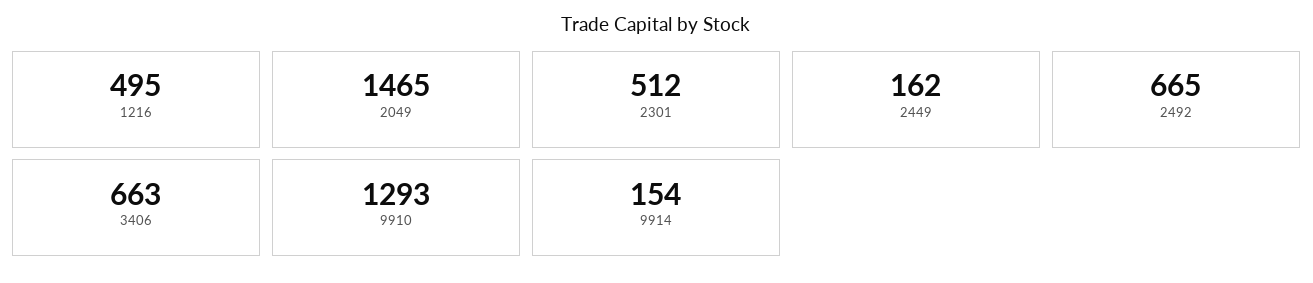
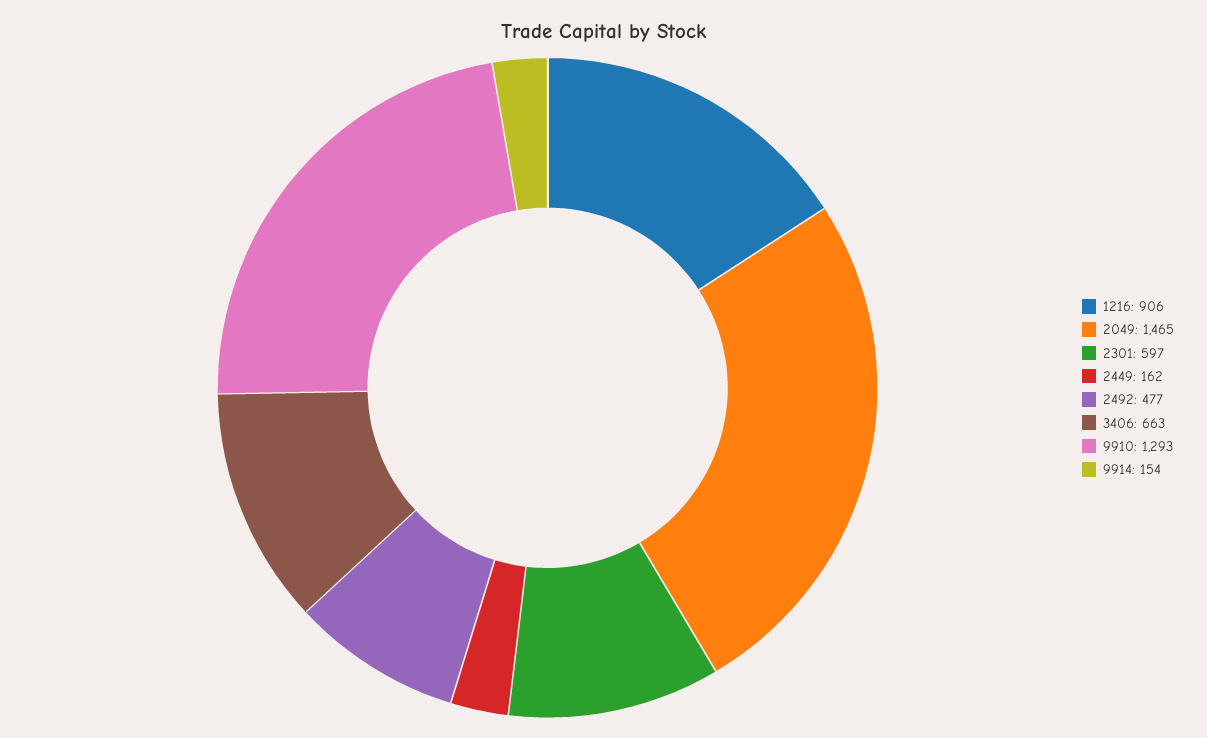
1216: 495 -> 906
2301: 512 -> 597
2492: 665 -> 477

